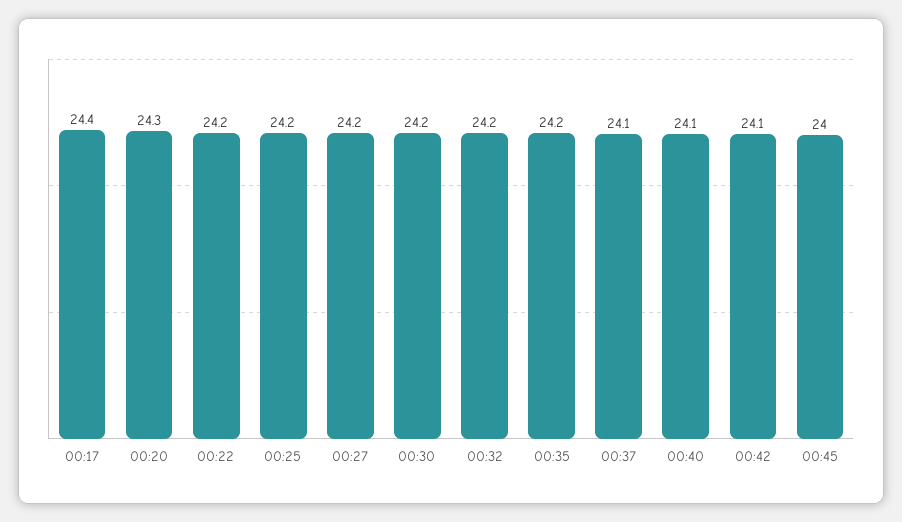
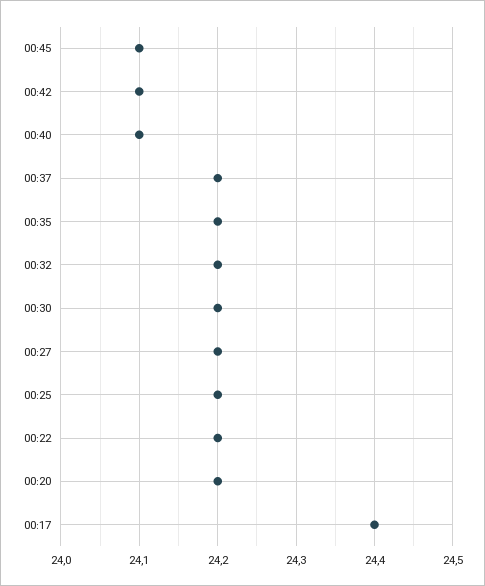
00:20: 24.3 -> 24.2
00:37: 24.1 -> 24.2
00:45: 24 -> 24.1

